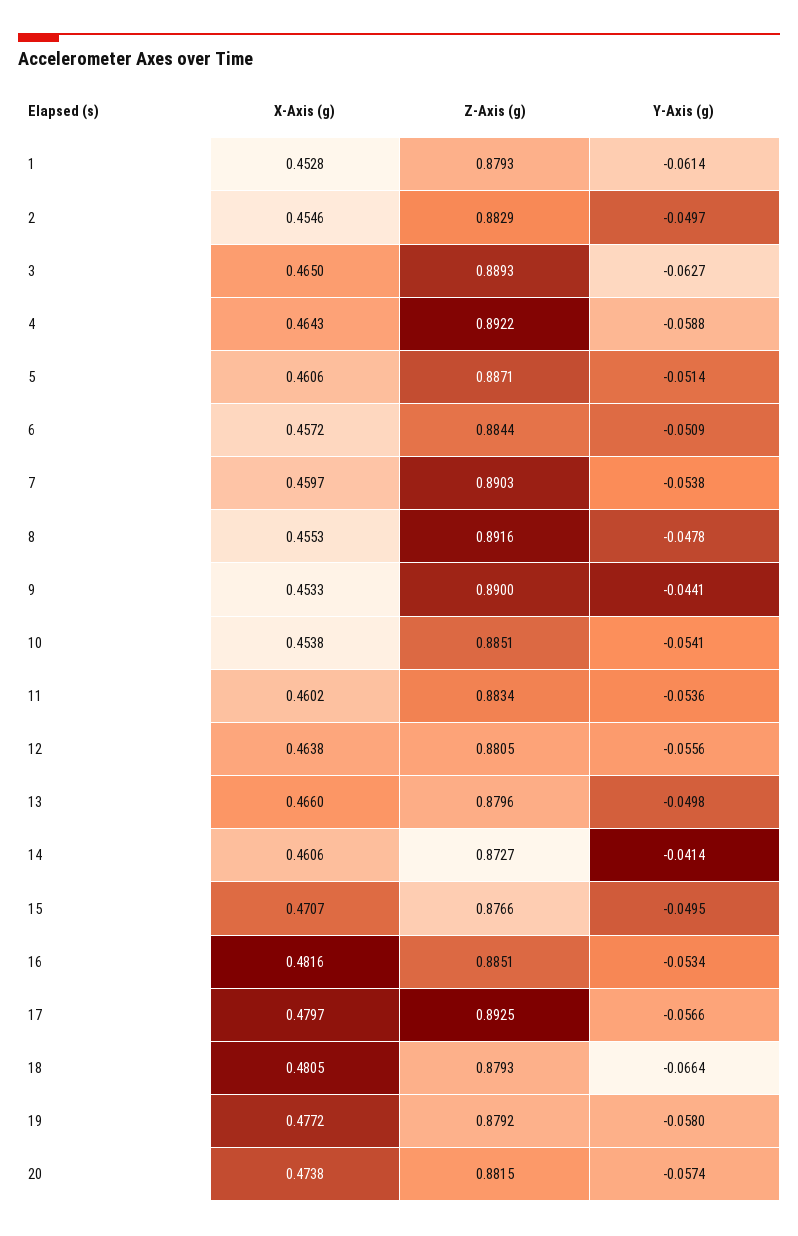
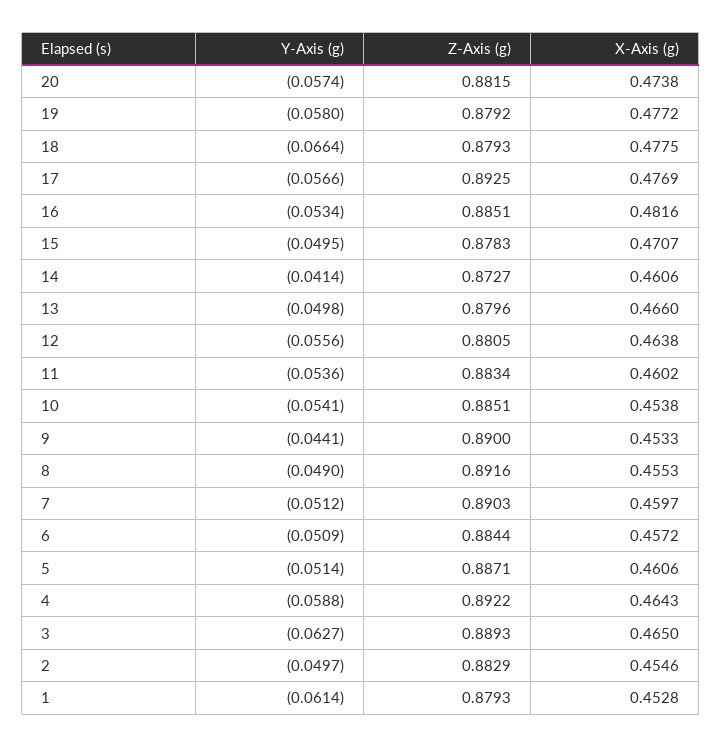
Y-Axis (g), 7: -0.0538 -> -0.0512
Y-Axis (g), 8: -0.0478 -> -0.049
Z-Axis (g), 15: 0.8766 -> 0.8783
X-Axis (g), 17: 0.4797 -> 0.4769
X-Axis (g), 18: 0.4805 -> 0.4775

